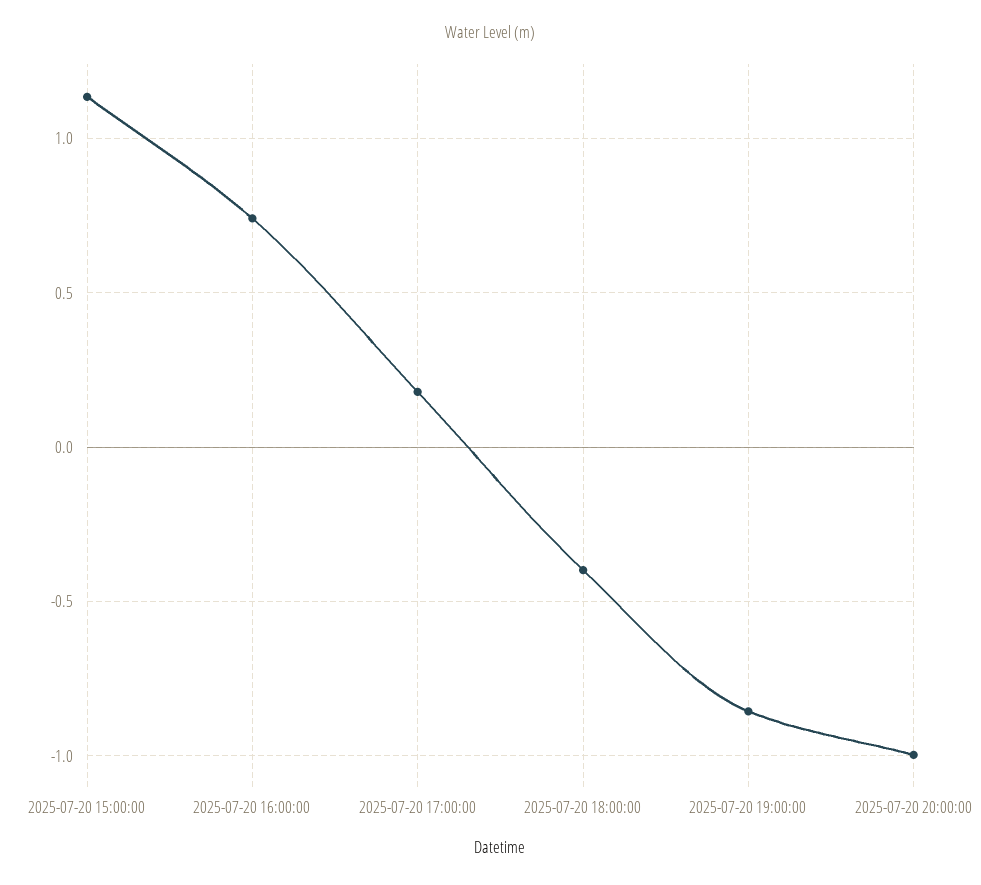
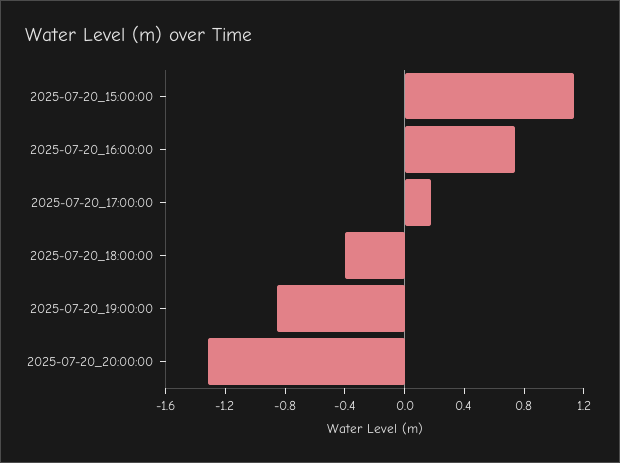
2025-07-20 20:00:00: -1 -> -1.3

